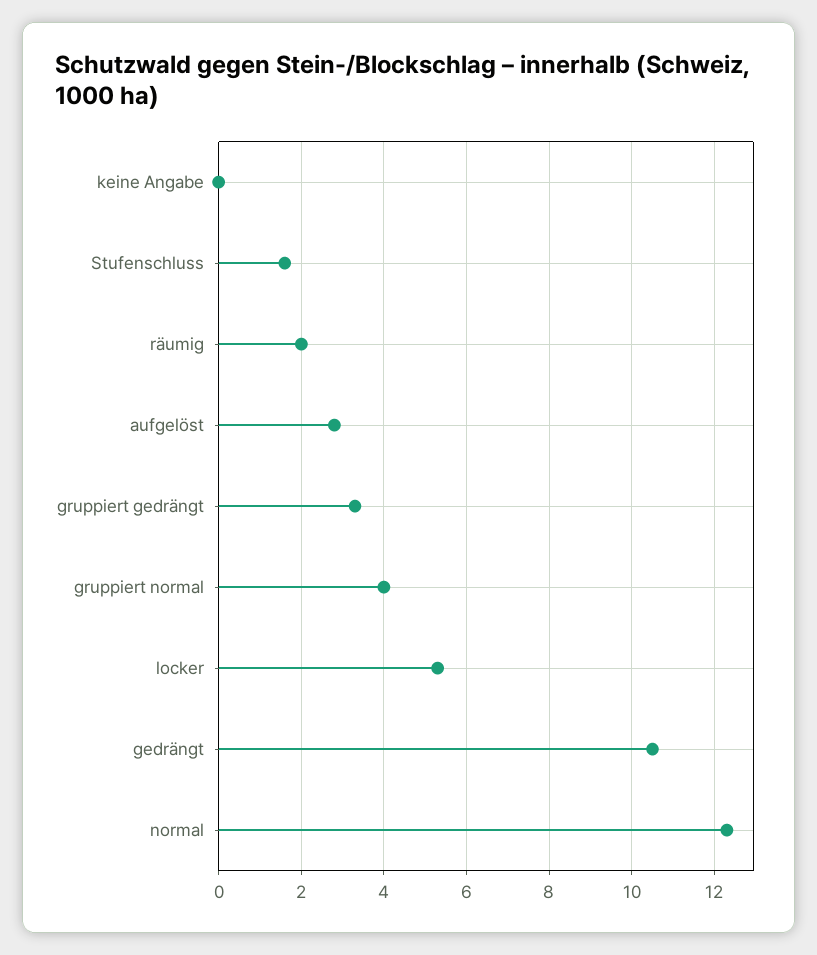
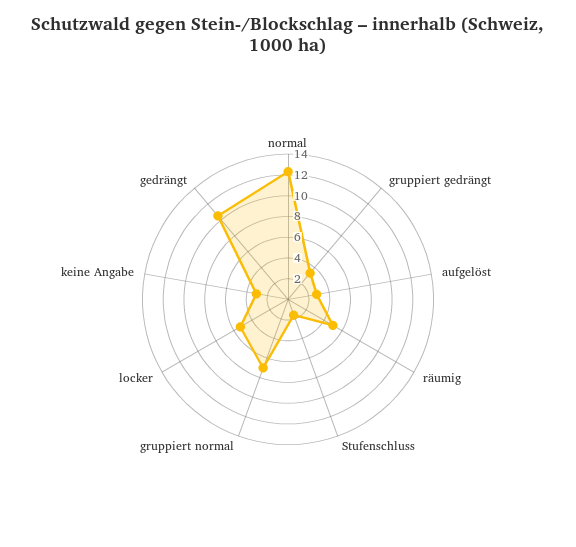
keine Angabe: 0 -> 3
räumig: 2 -> 5
gruppiert normal: 4 -> 7

